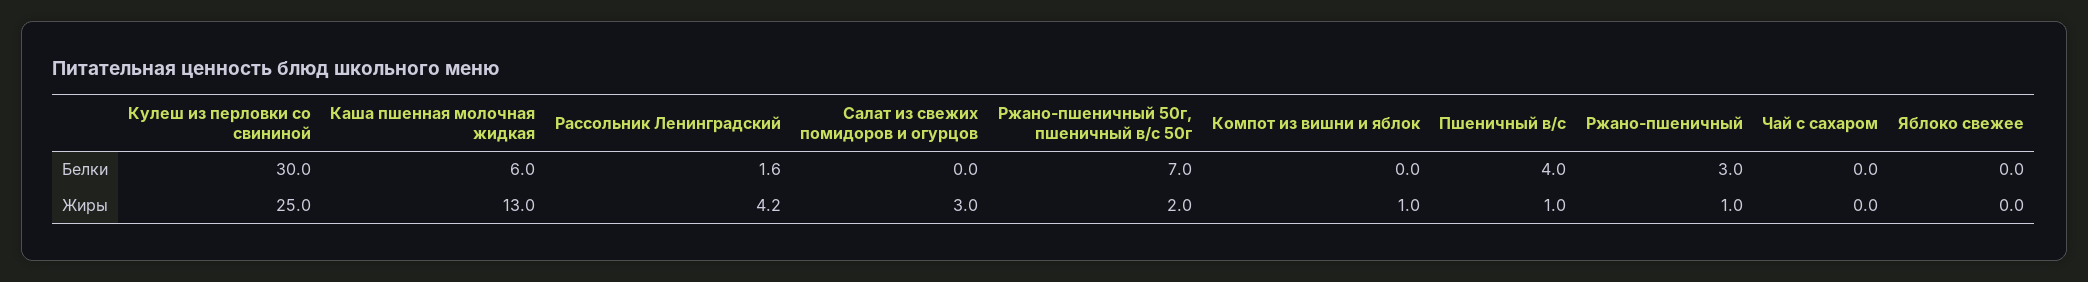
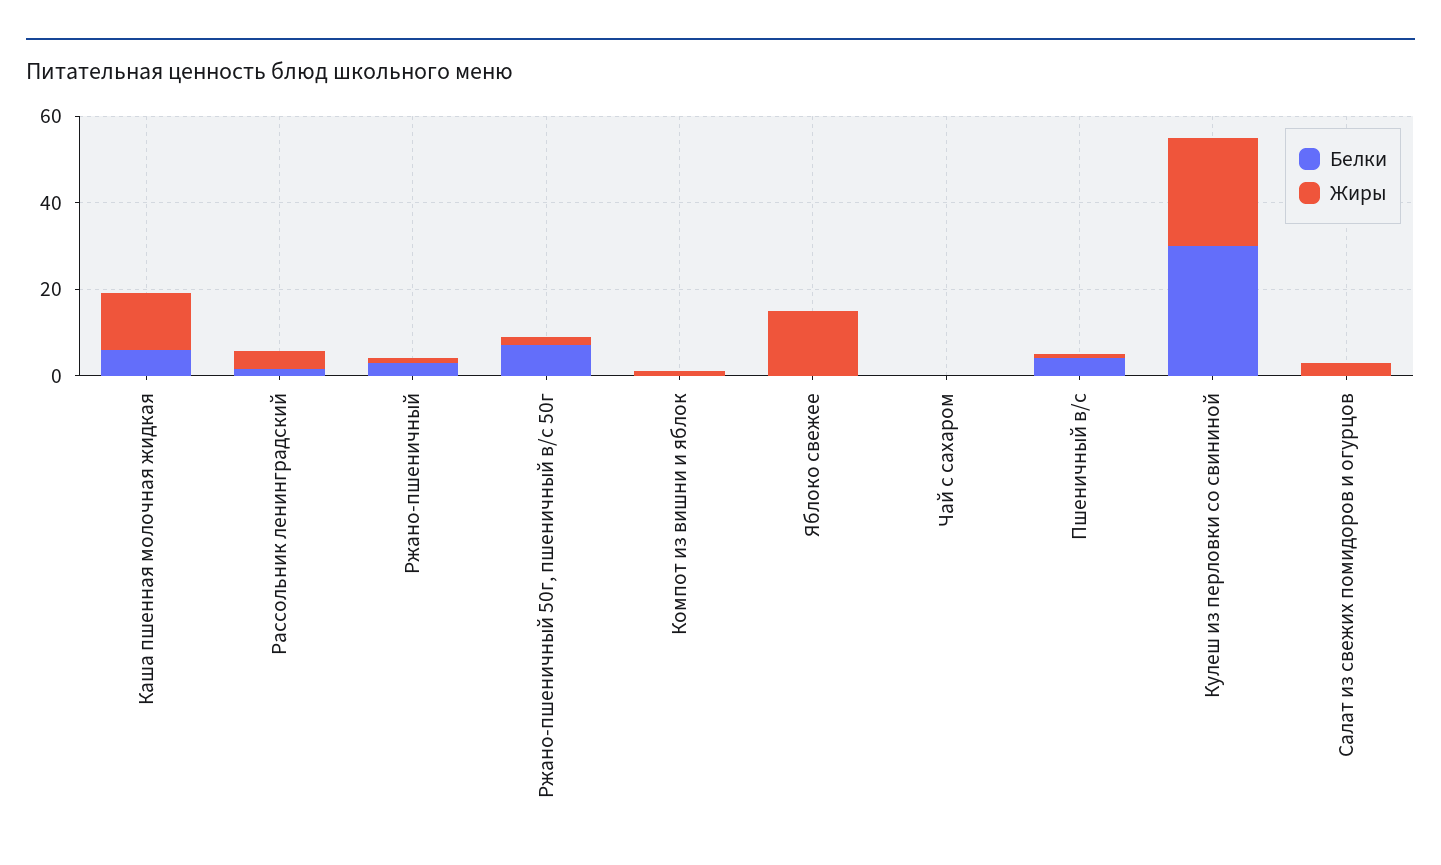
Жиры, Яблоко свежее: 0 -> 15

